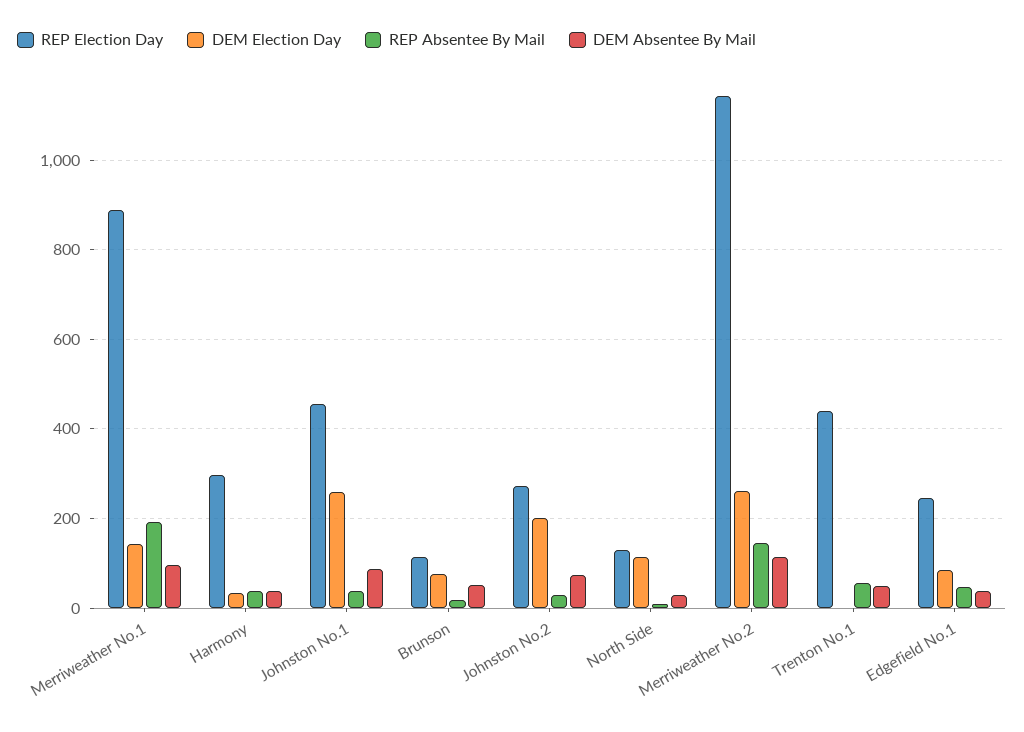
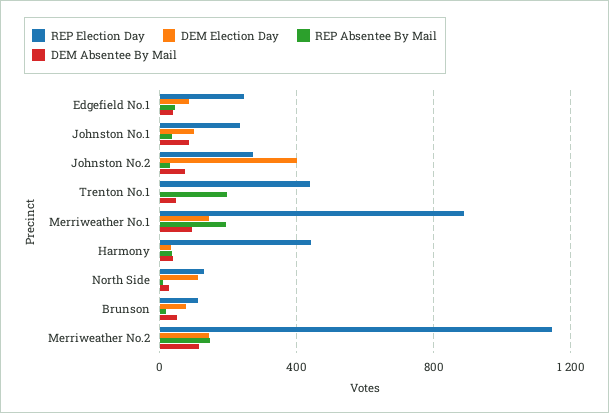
REP Election Day, Harmony: 300 -> 450
REP Election Day, Johnston No.1: 460 -> 250
DEM Election Day, Johnston No.1: 260 -> 100
DEM Election Day, Johnston No.2: 200 -> 400
DEM Election Day, Merriweather No.2: 260 -> 150
REP Absentee By Mail, Trenton No.1: 60 -> 200

